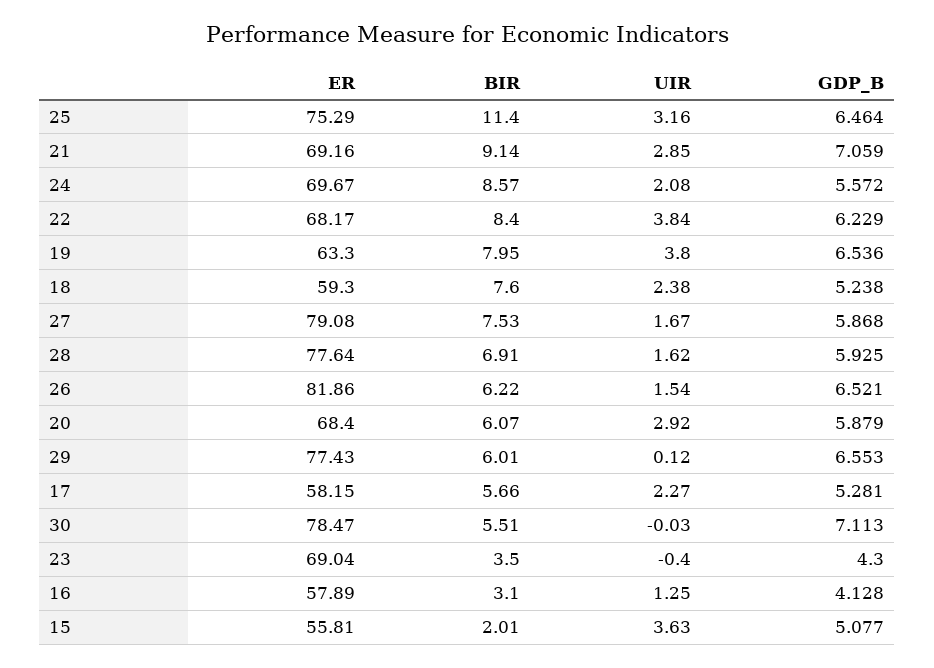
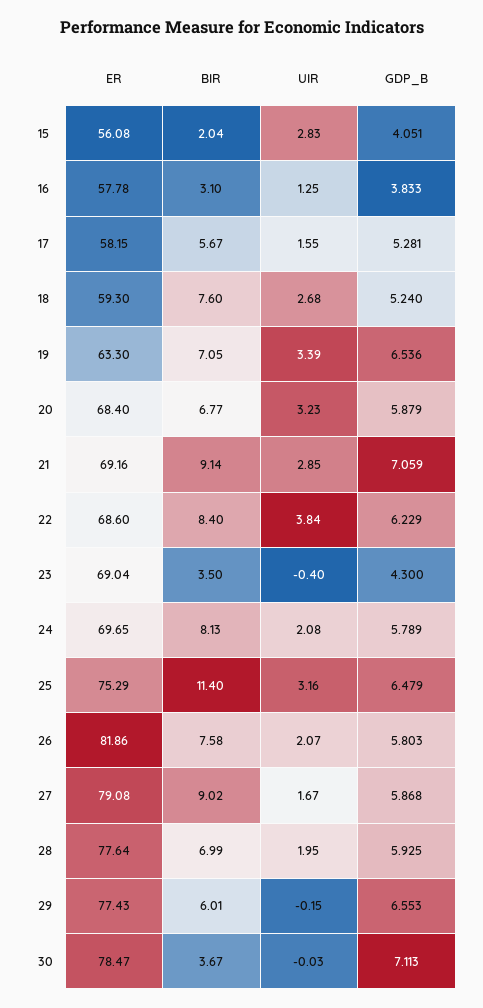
GDP_B, 25: 6.464 -> 6.479
ER, 24: 69.67 -> 69.65
BIR, 24: 8.57 -> 8.13
GDP_B, 24: 5.572 -> 5.789
ER, 22: 68.17 -> 68.6
BIR, 19: 7.95 -> 7.05
UIR, 19: 3.8 -> 3.39
UIR, 18: 2.38 -> 2.68
GDP_B, 18: 5.238 -> 5.24
BIR, 27: 7.53 -> 9.02
BIR, 28: 6.91 -> 6.99
UIR, 28: 1.62 -> 1.95
BIR, 26: 6.22 -> 7.58
UIR, 26: 1.54 -> 2.07
GDP_B, 26: 6.521 -> 5.803
BIR, 20: 6.07 -> 6.77
UIR, 20: 2.92 -> 3.23
UIR, 29: 0.12 -> -0.15
BIR, 17: 5.66 -> 5.67
UIR, 17: 2.27 -> 1.55
BIR, 30: 5.51 -> 3.67
ER, 16: 57.89 -> 57.78
GDP_B, 16: 4.128 -> 3.833
ER, 15: 55.81 -> 56.08
BIR, 15: 2.01 -> 2.04
UIR, 15: 3.63 -> 2.83
GDP_B, 15: 5.077 -> 4.051

